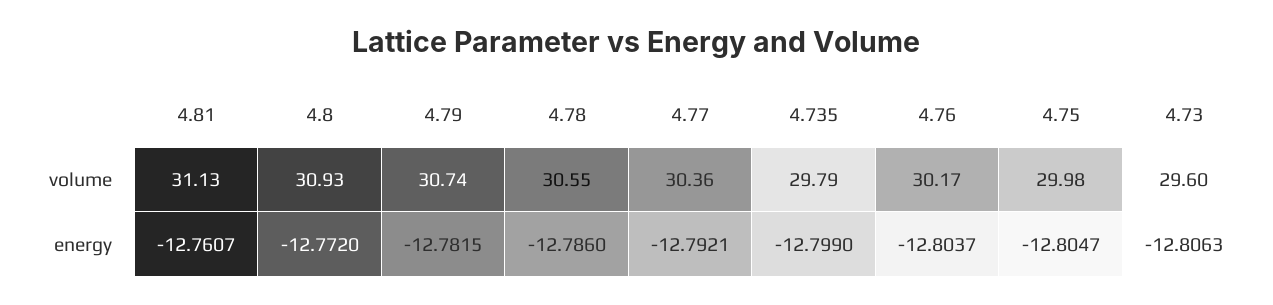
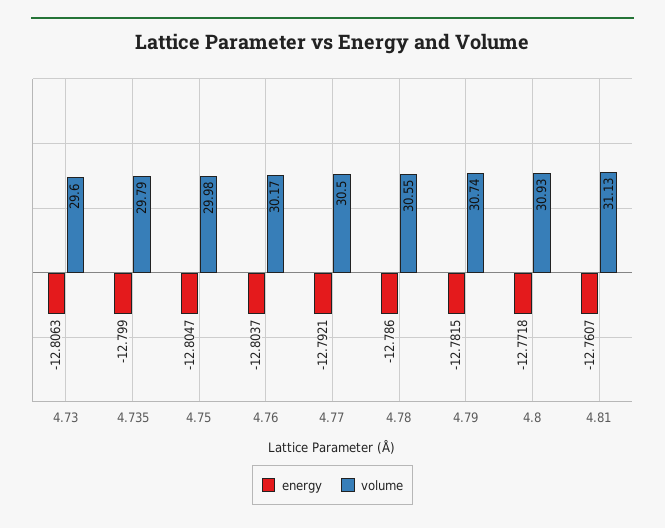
volume, 4.77: 30.36 -> 30.5
energy, 4.8: -12.772 -> -12.7718

